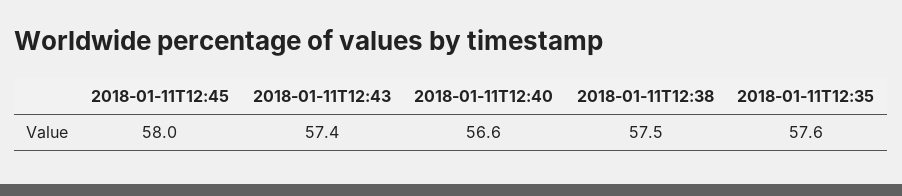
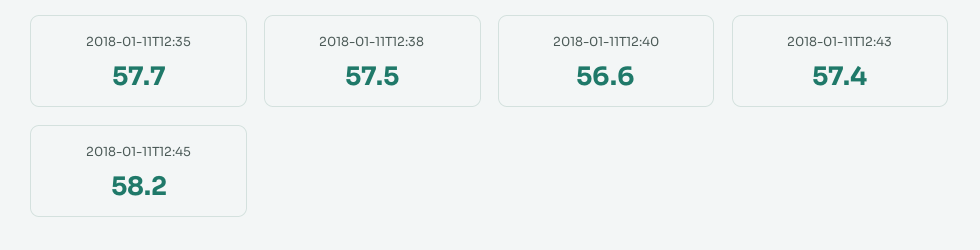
2018-01-11T12:45: 58 -> 58.2
2018-01-11T12:35: 57.6 -> 57.7

